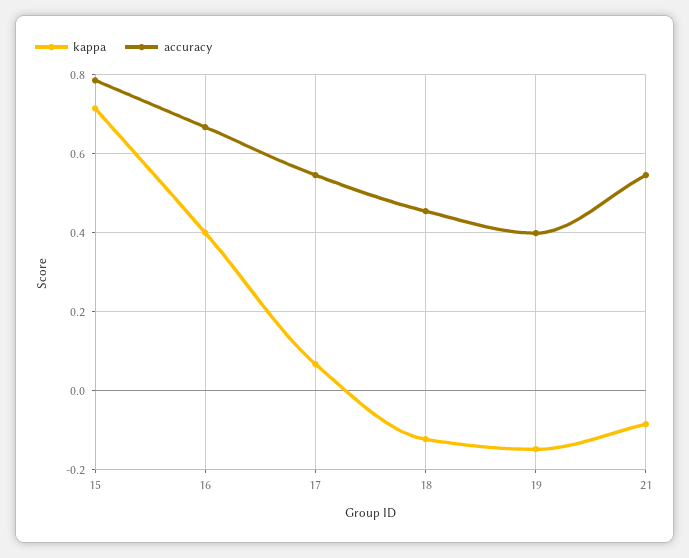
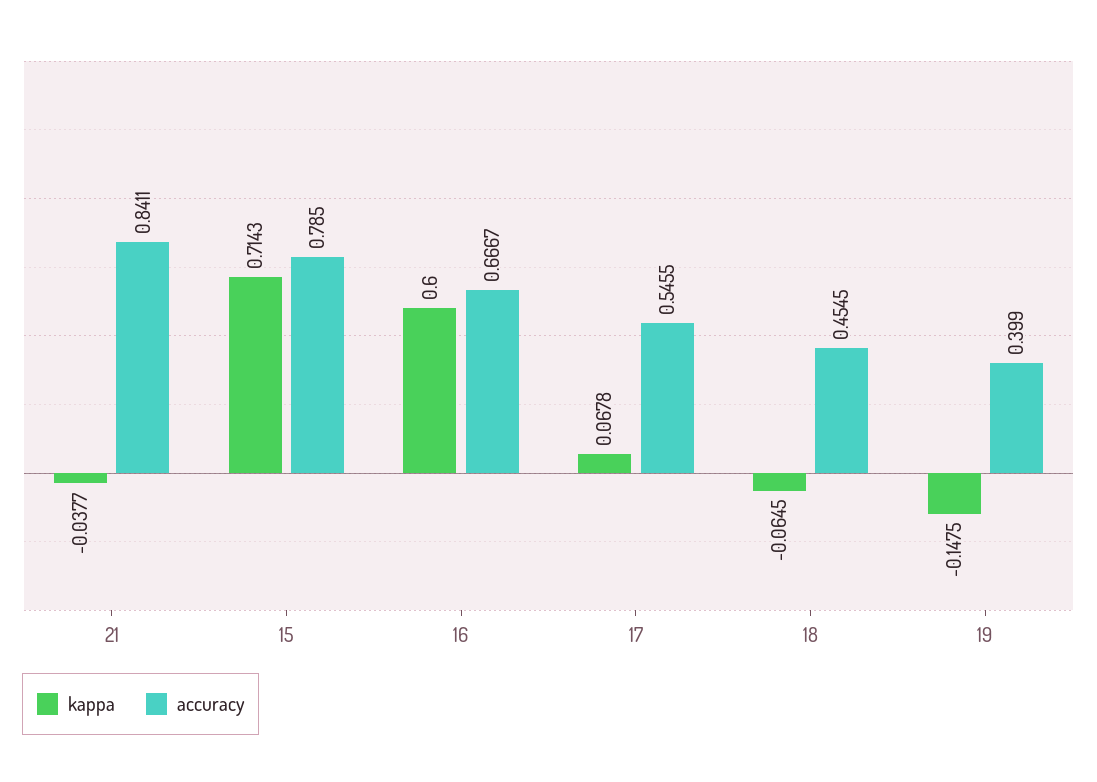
kappa, 16: 0.4 -> 0.6
kappa, 18: -0.12 -> -0.0645
kappa, 21: -0.08 -> -0.0377
accuracy, 21: 0.54 -> 0.8411

